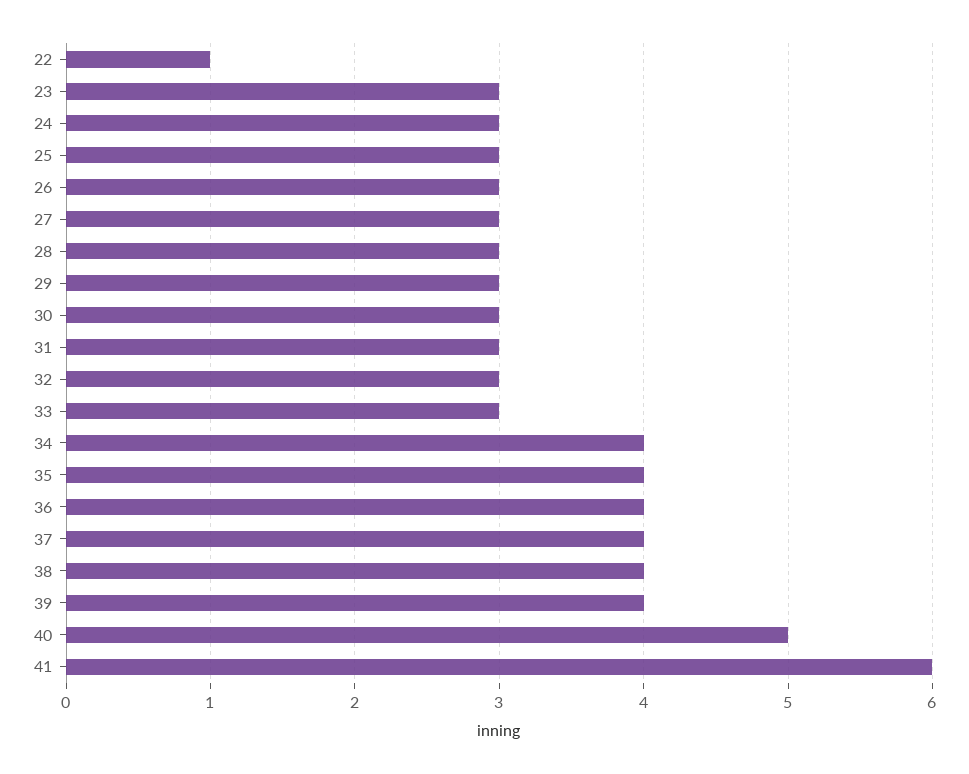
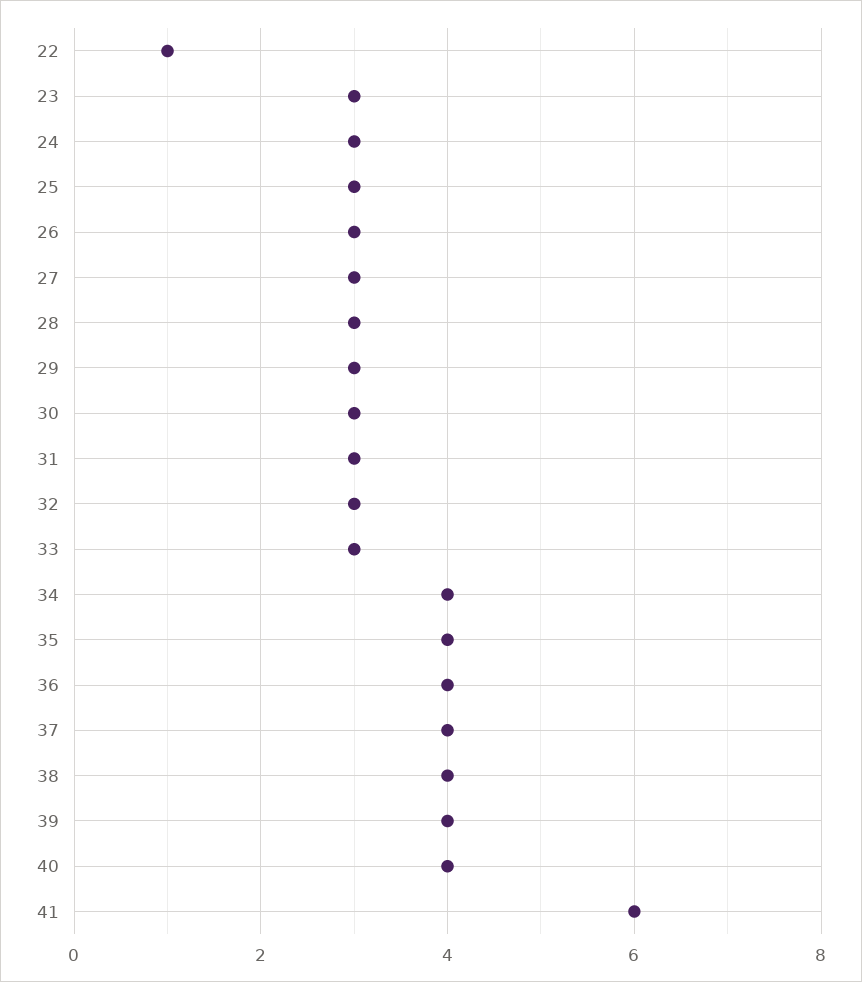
40: 5 -> 4

